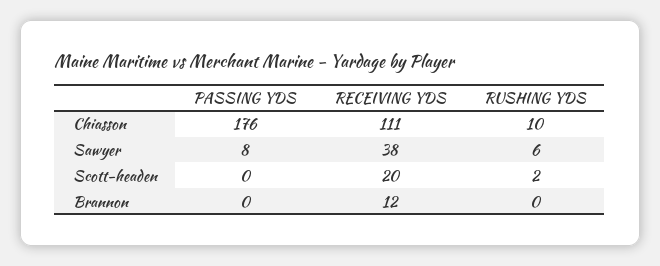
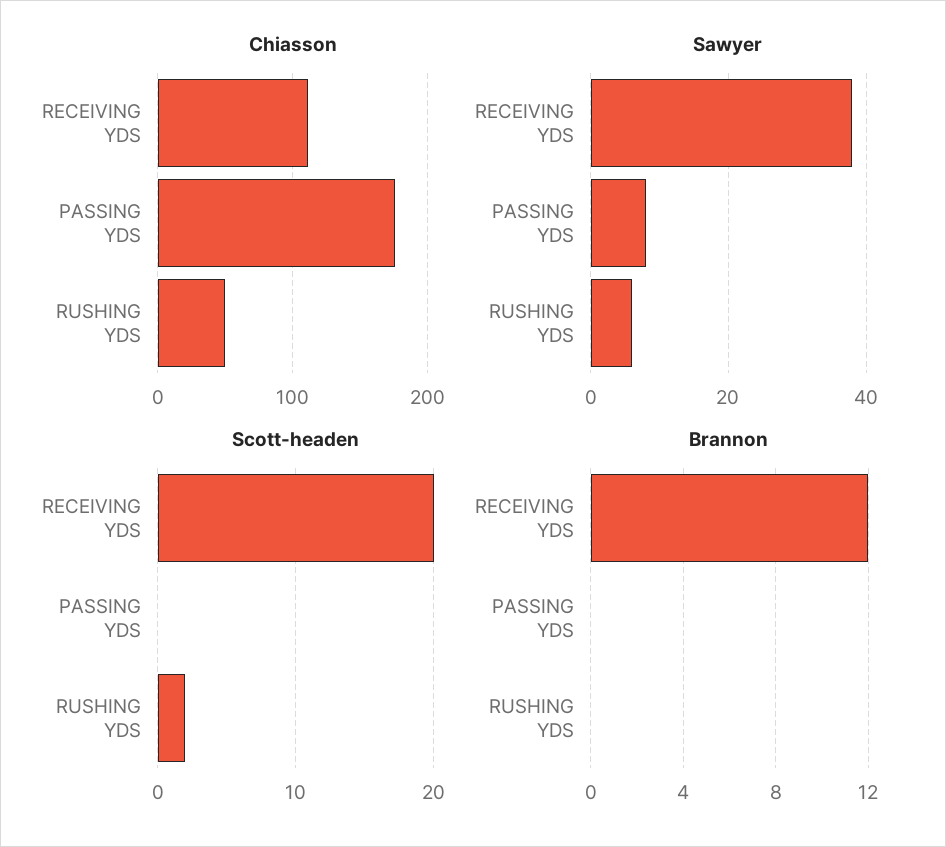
Chiasson, RUSHING YDS: 10 -> 50

